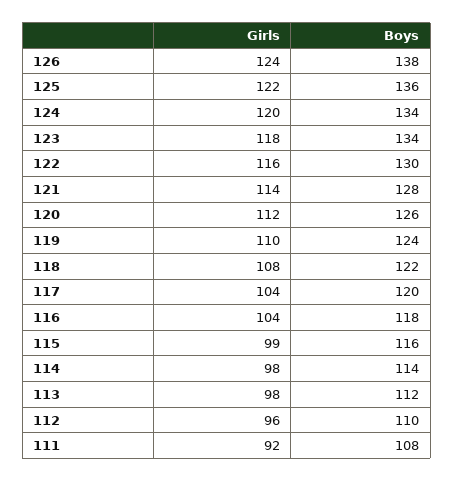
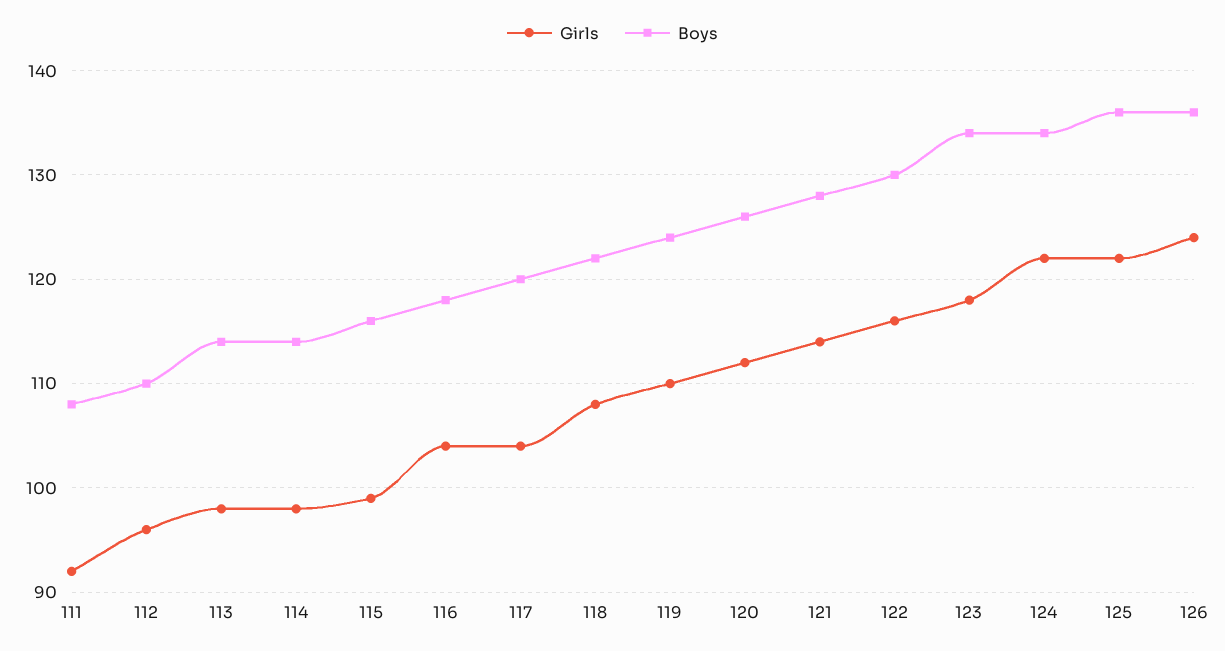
Boys, 126: 138 -> 136
Girls, 124: 120 -> 122
Boys, 113: 112 -> 114

